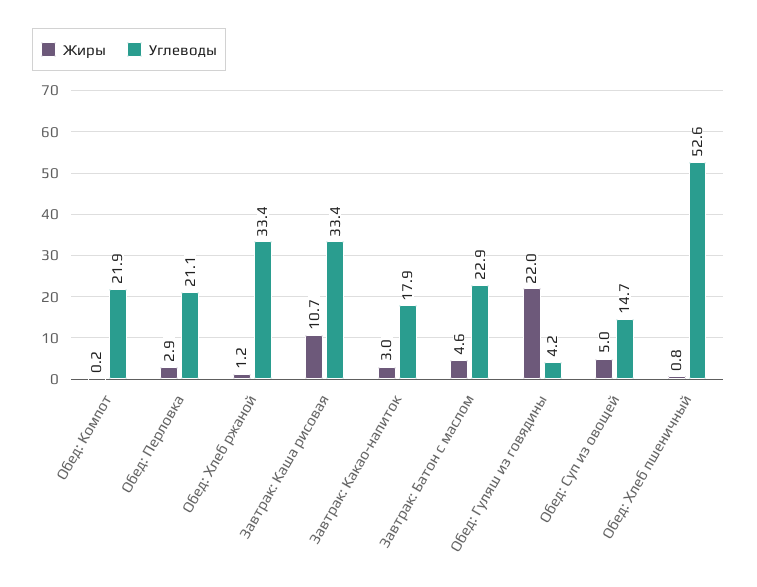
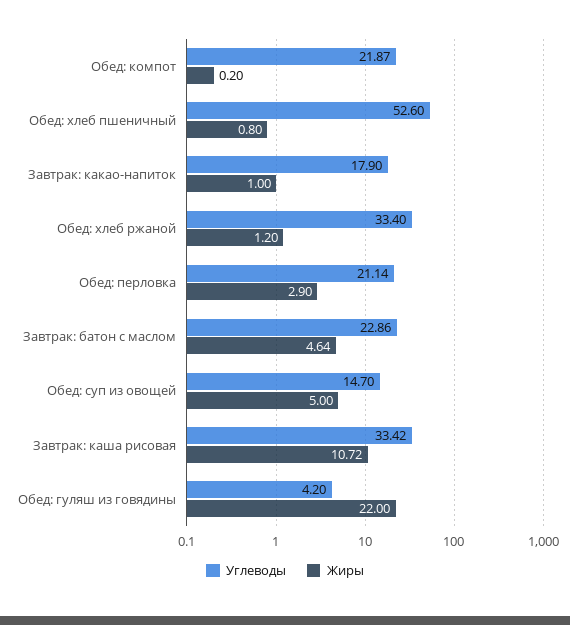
Жиры, Завтрак: Какао-напиток: 3 -> 1

